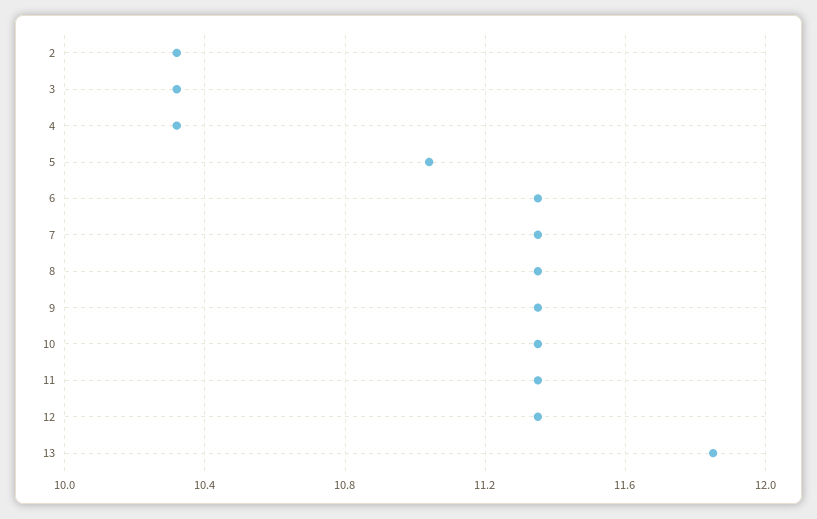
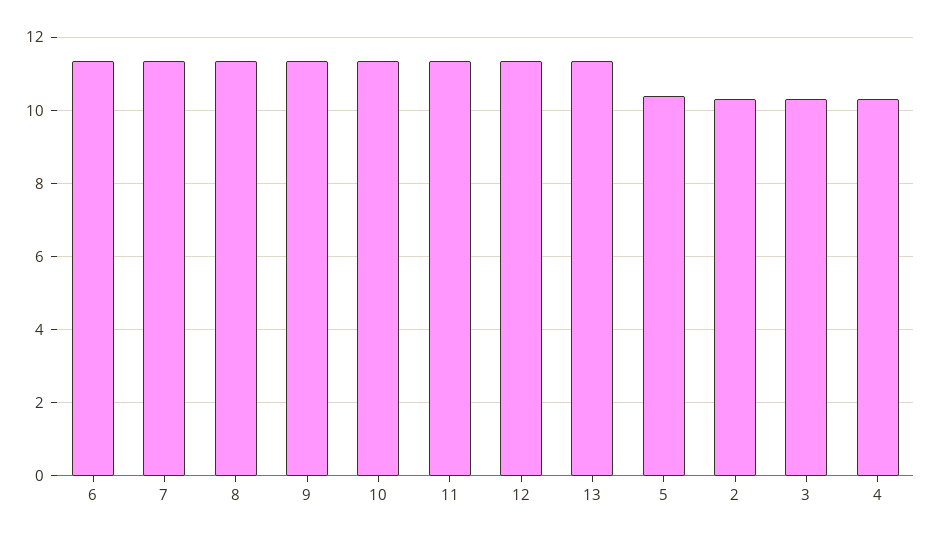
5: 11.05 -> 10.4
13: 11.85 -> 11.4

